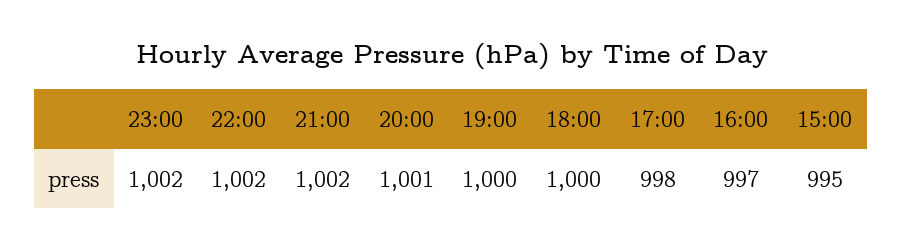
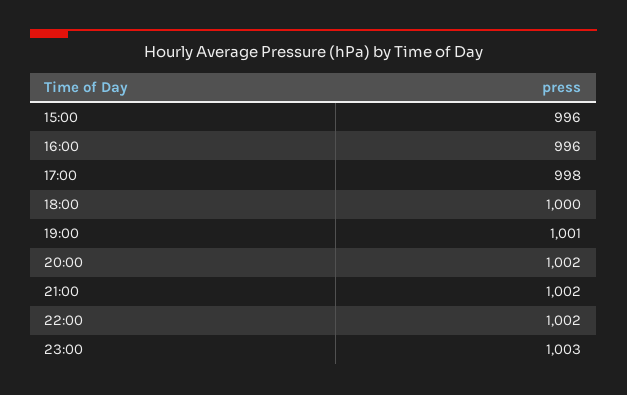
23:00: 1002 -> 1003
20:00: 1001 -> 1002
19:00: 1000 -> 1001
16:00: 997 -> 996
15:00: 995 -> 996

